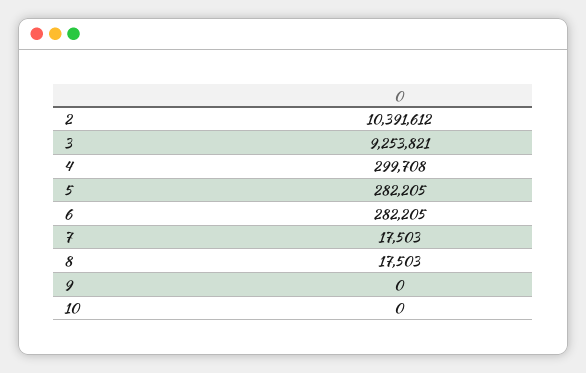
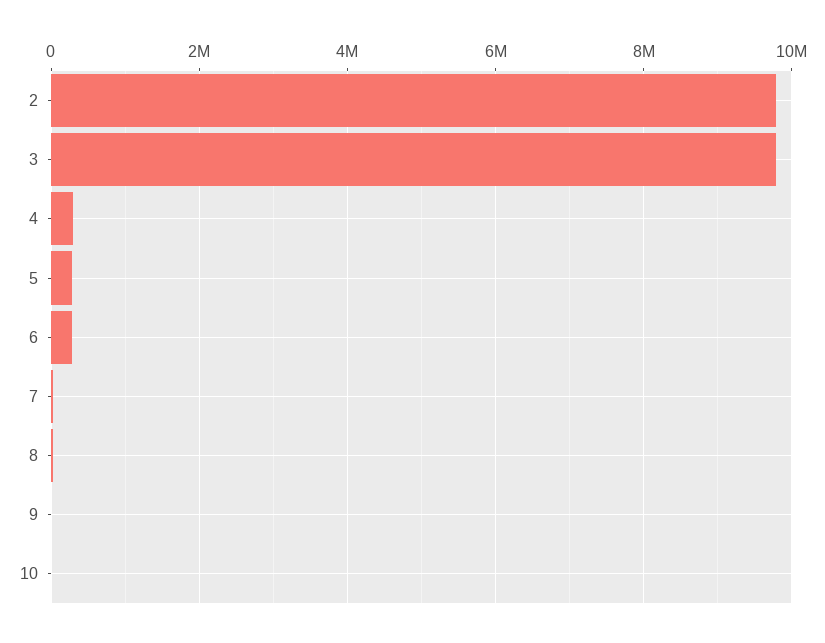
2: 10391612 -> 9800000
3: 9253821 -> 9800000

